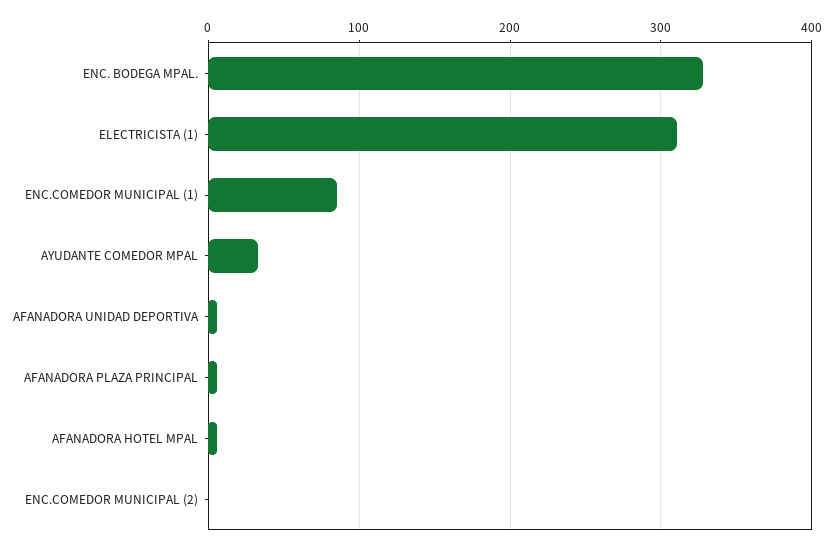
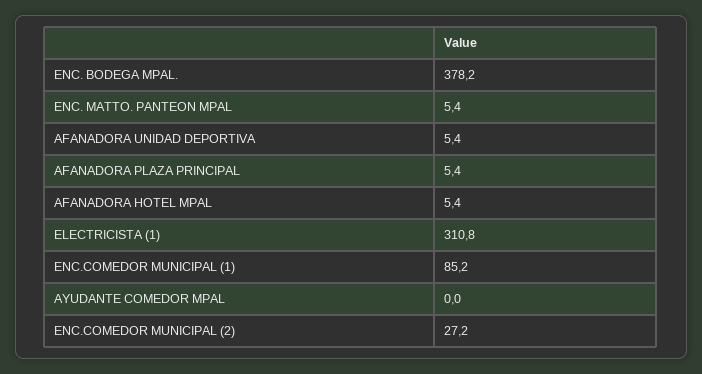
ENC. BODEGA MPAL.: 330 -> 378.2
AYUDANTE COMEDOR MPAL: 30 -> 0
ENC.COMEDOR MUNICIPAL (2): 0 -> 27.2
ENC. MATTO. PANTEON MPAL: none -> 5.4

